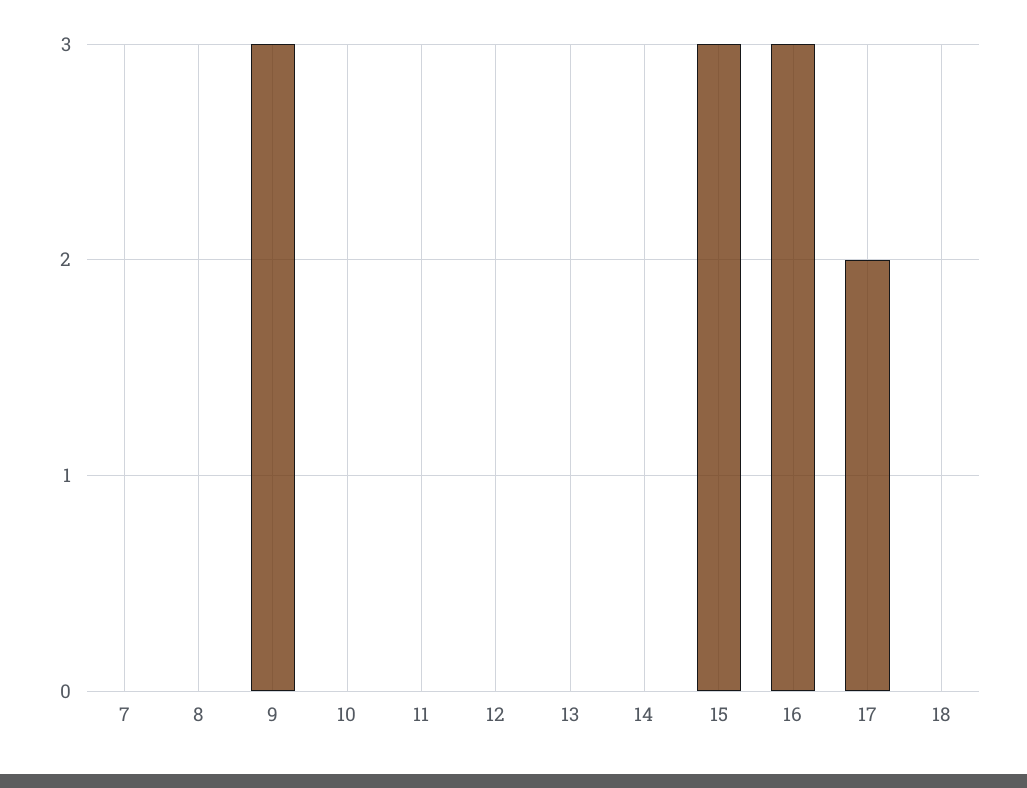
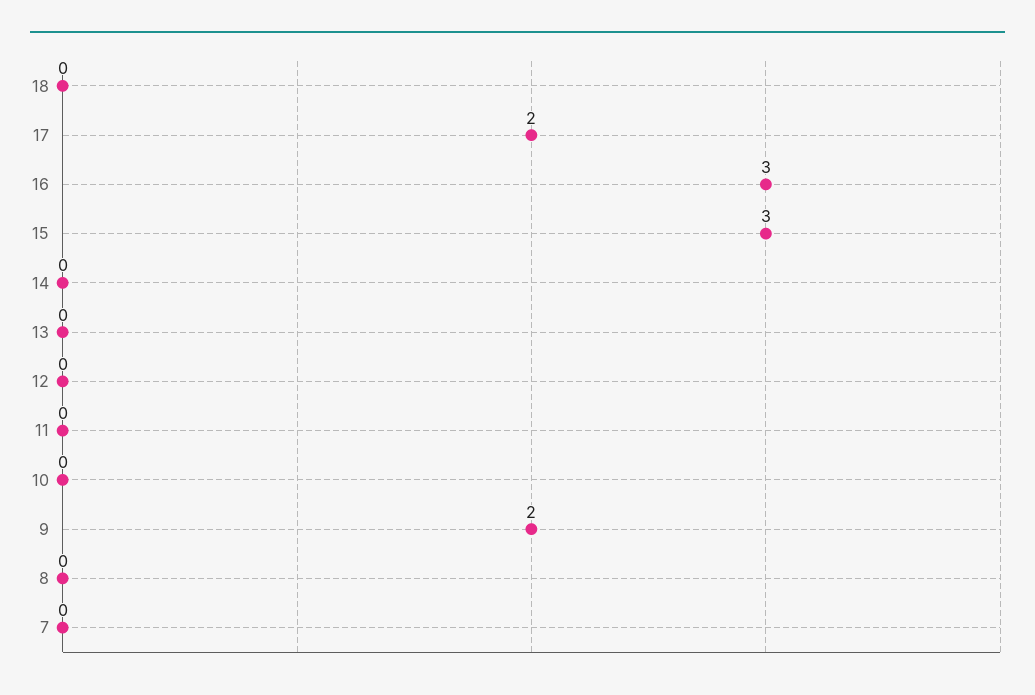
9: 3 -> 2

